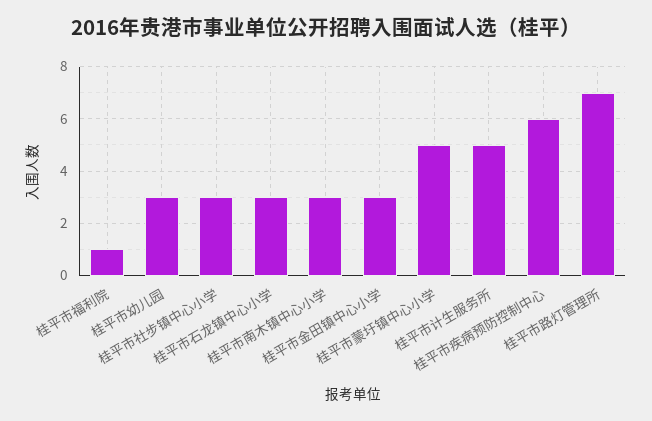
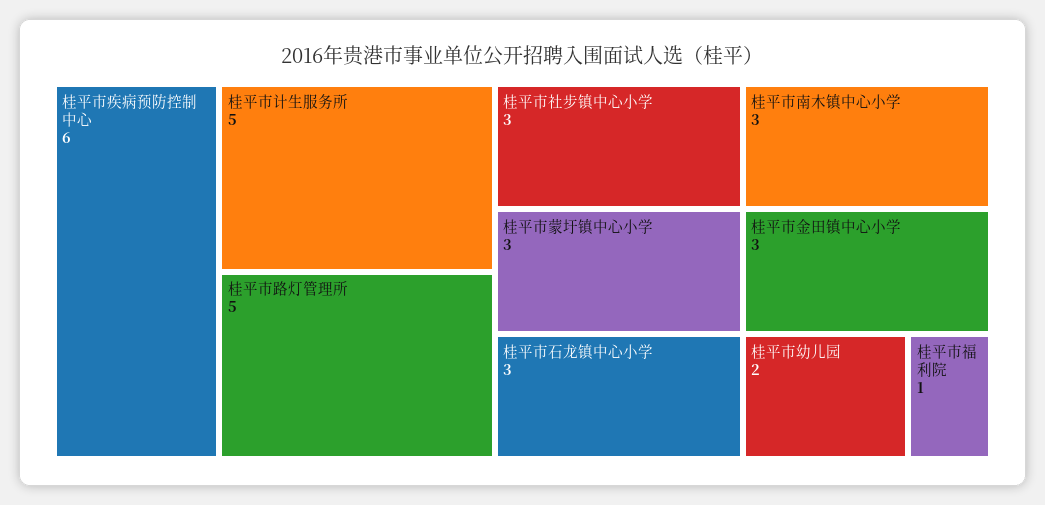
桂平市幼儿园: 3 -> 2
桂平市蒙圩镇中心小学: 5 -> 3
桂平市路灯管理所: 7 -> 5

